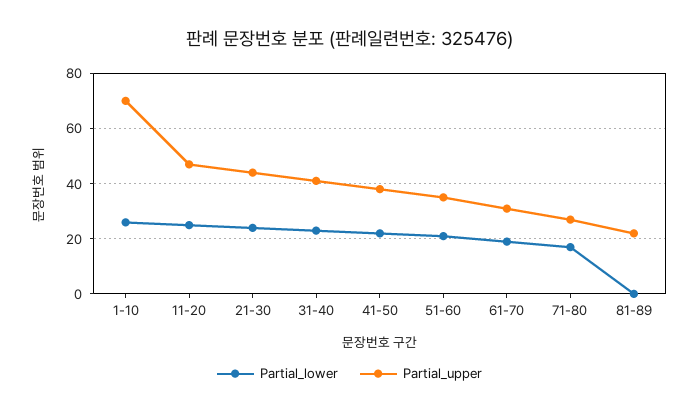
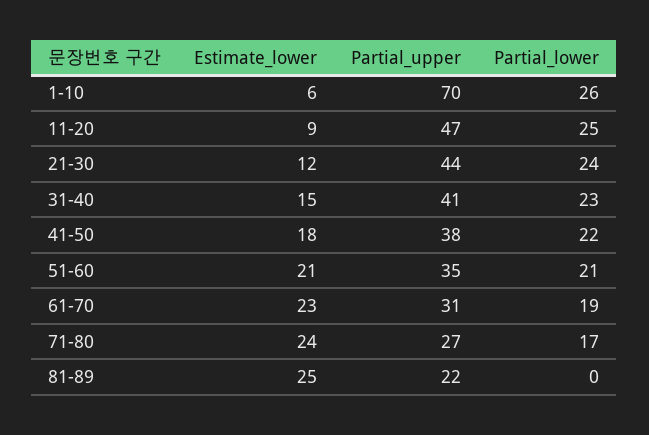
Estimate_lower, 1-10: none -> 6
Estimate_lower, 11-20: none -> 9
Estimate_lower, 21-30: none -> 12
Estimate_lower, 31-40: none -> 15
Estimate_lower, 41-50: none -> 18
Estimate_lower, 51-60: none -> 21
Estimate_lower, 61-70: none -> 23
Estimate_lower, 71-80: none -> 24
Estimate_lower, 81-89: none -> 25

